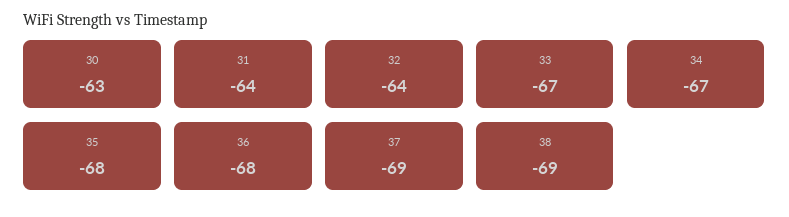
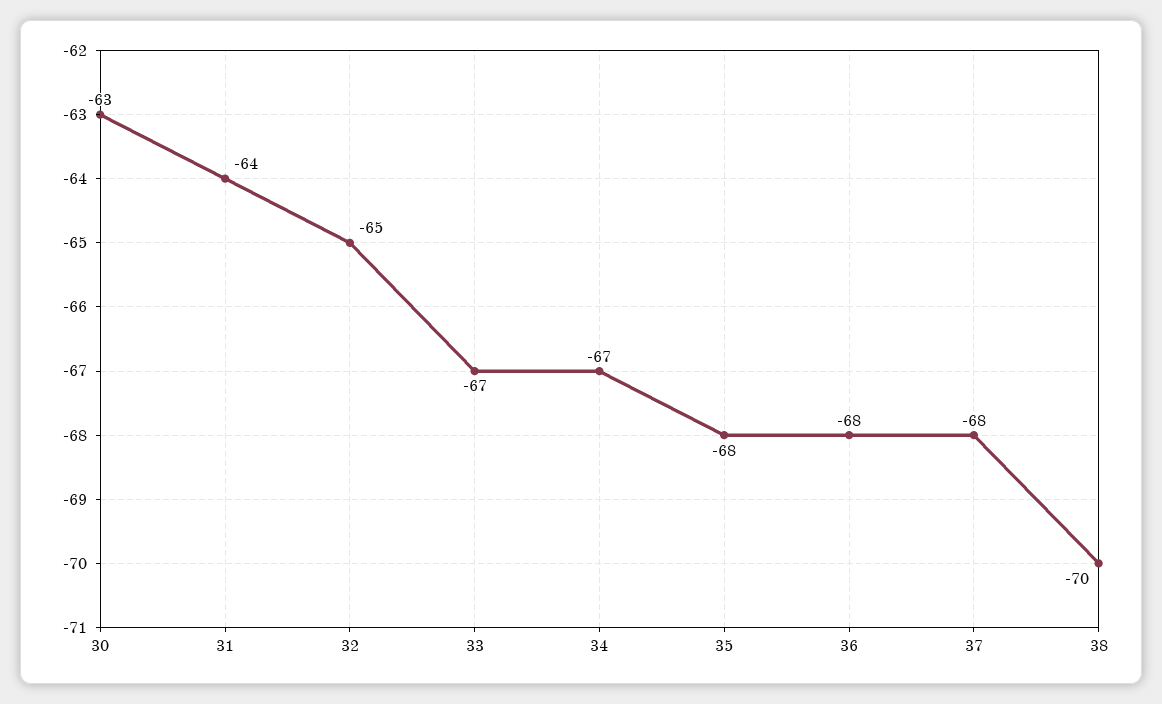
32: -64 -> -65
37: -69 -> -68
38: -69 -> -70

